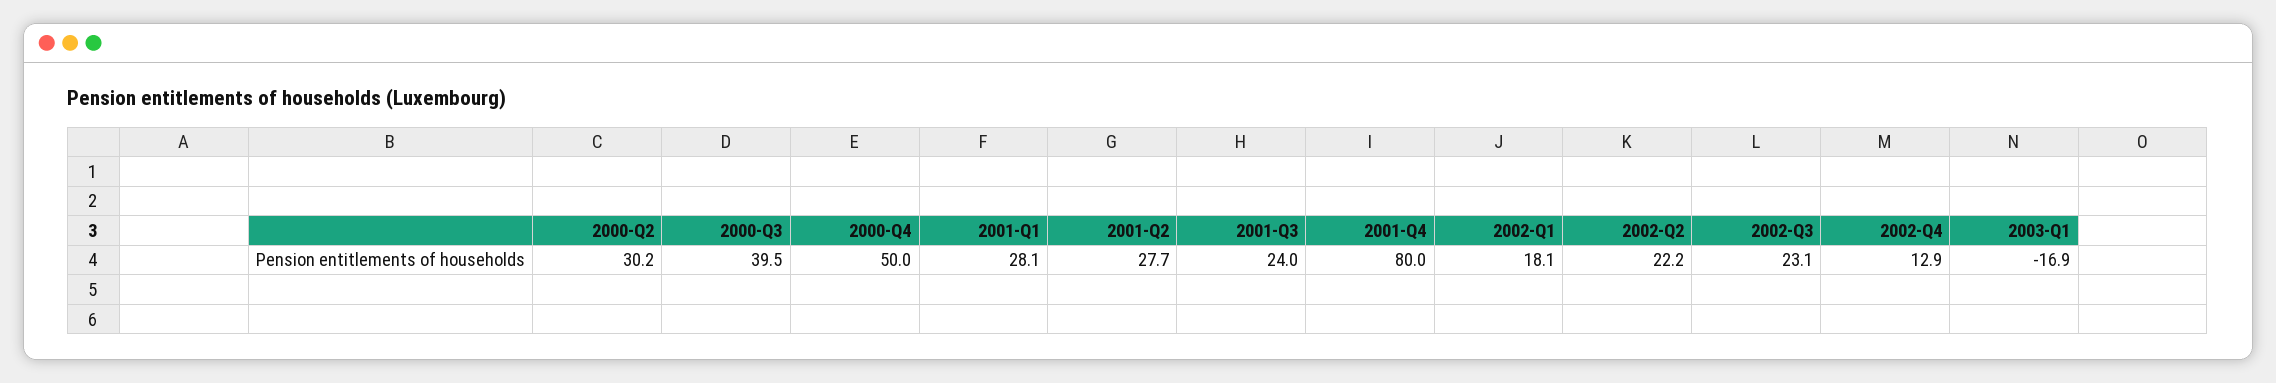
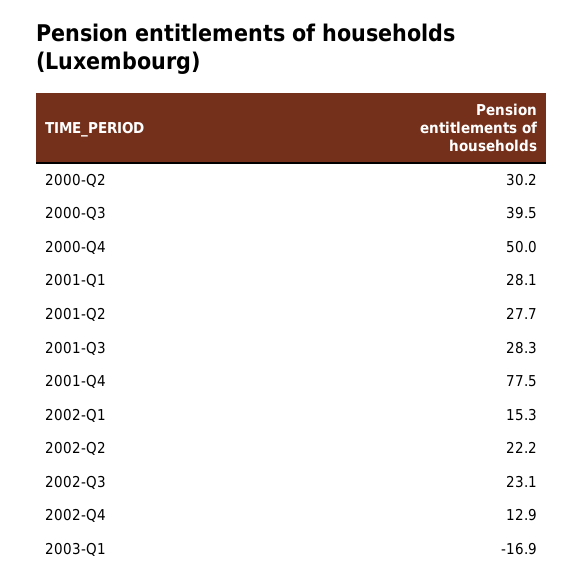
2001-Q3: 24 -> 28.3
2001-Q4: 80 -> 77.5
2002-Q1: 18.1 -> 15.3

